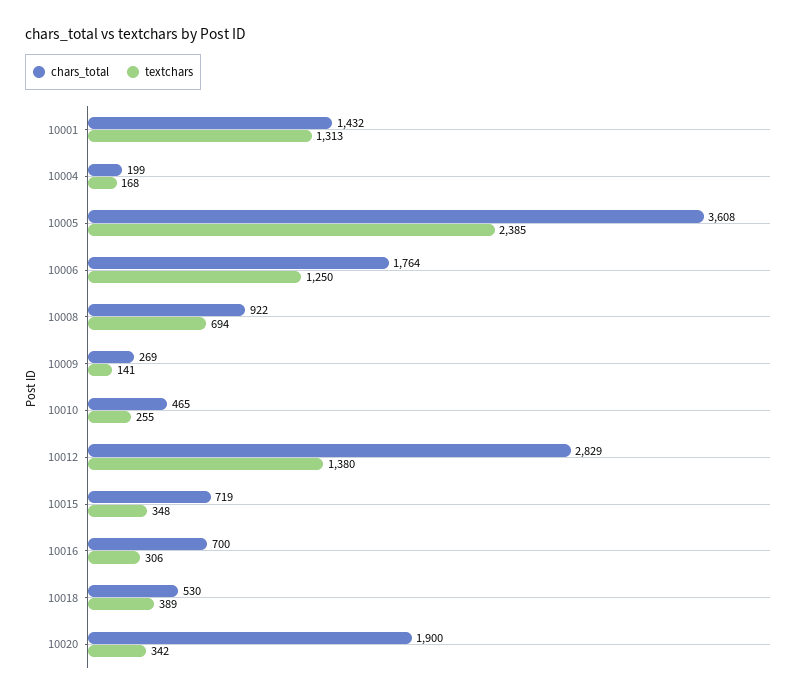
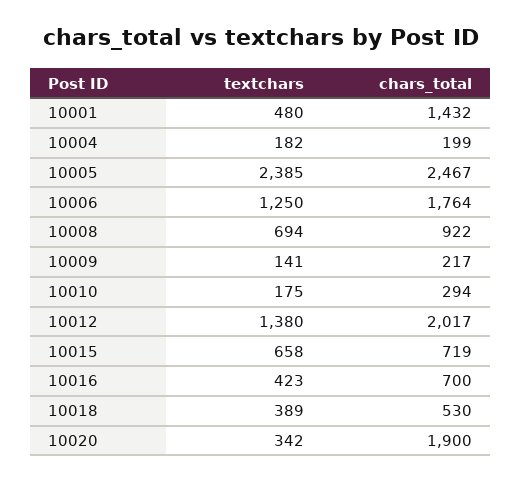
textchars, 10001: 1313 -> 480
textchars, 10004: 168 -> 182
chars_total, 10005: 3608 -> 2467
chars_total, 10009: 269 -> 217
chars_total, 10010: 465 -> 294
textchars, 10010: 255 -> 175
chars_total, 10012: 2829 -> 2017
textchars, 10015: 348 -> 658
textchars, 10016: 306 -> 423

